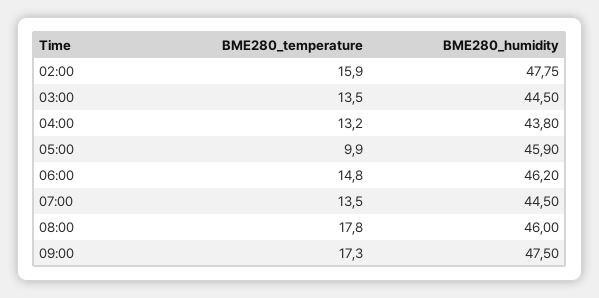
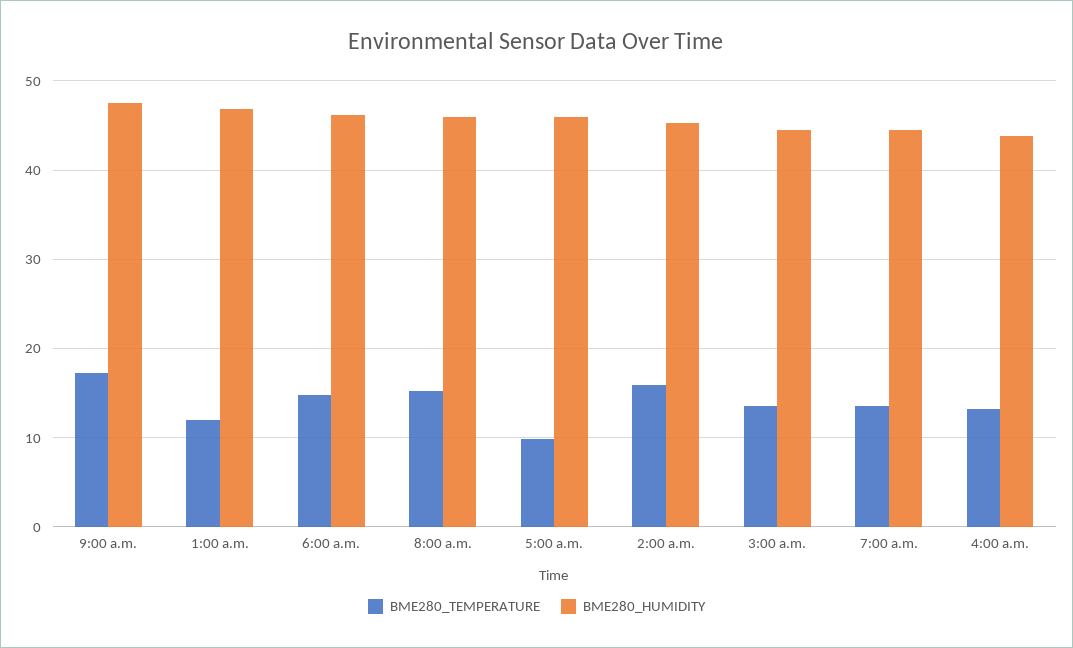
BME280_humidity, 02:00: 47.75 -> 45
BME280_temperature, 08:00: 17.8 -> 15
BME280_temperature, 1:00 a.m.: none -> 12
BME280_humidity, 1:00 a.m.: none -> 47

